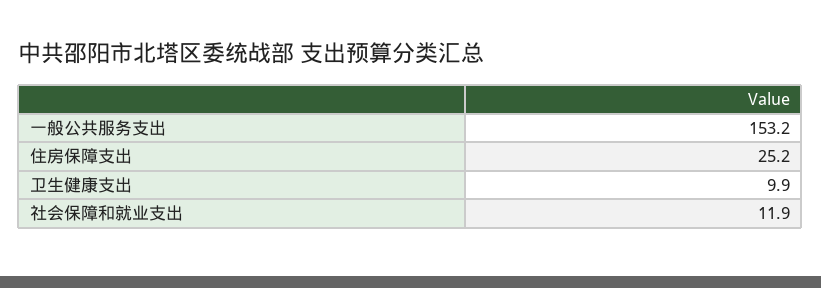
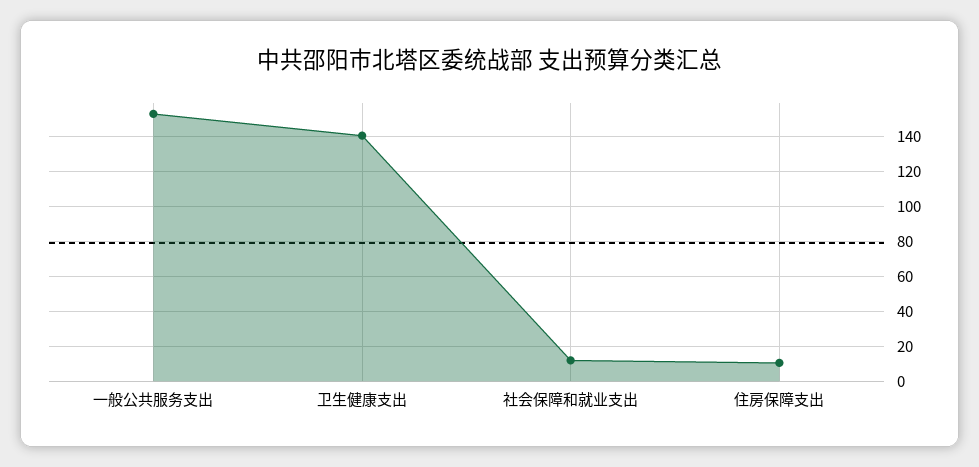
住房保障支出: 25.2 -> 10
卫生健康支出: 9.9 -> 140

